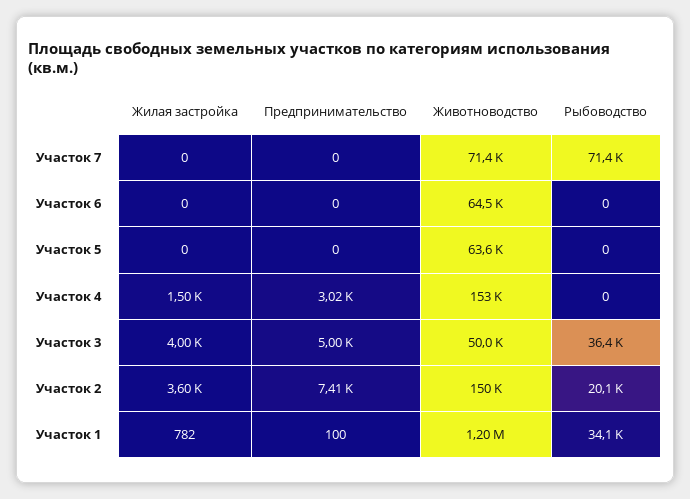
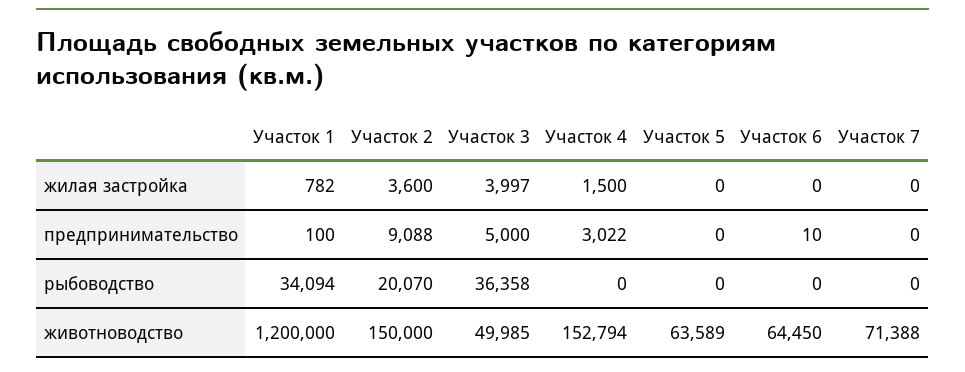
Рыбоводство, Участок 7: 71400 -> 0
Предпринимательство, Участок 6: 0 -> 10
Предпринимательство, Участок 2: 7410 -> 9088

